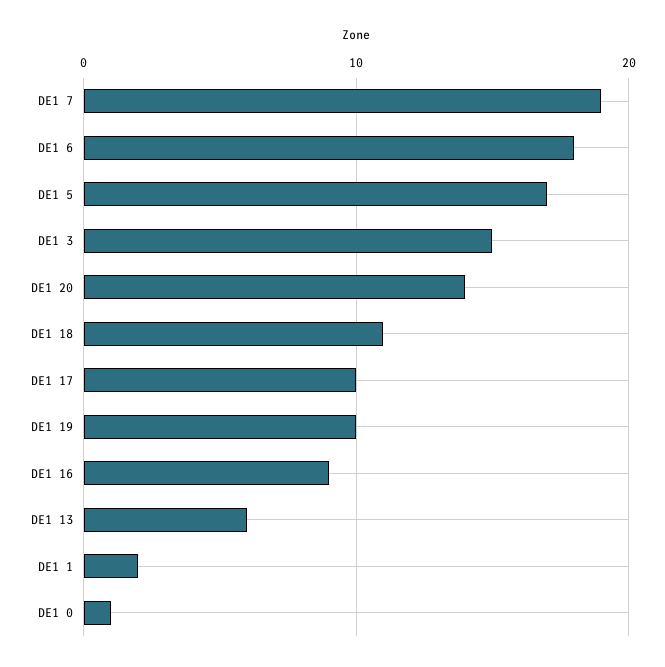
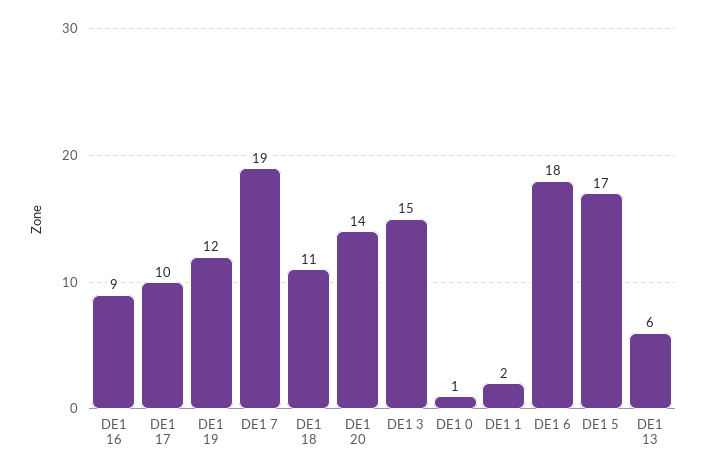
DE1 19: 10 -> 12

